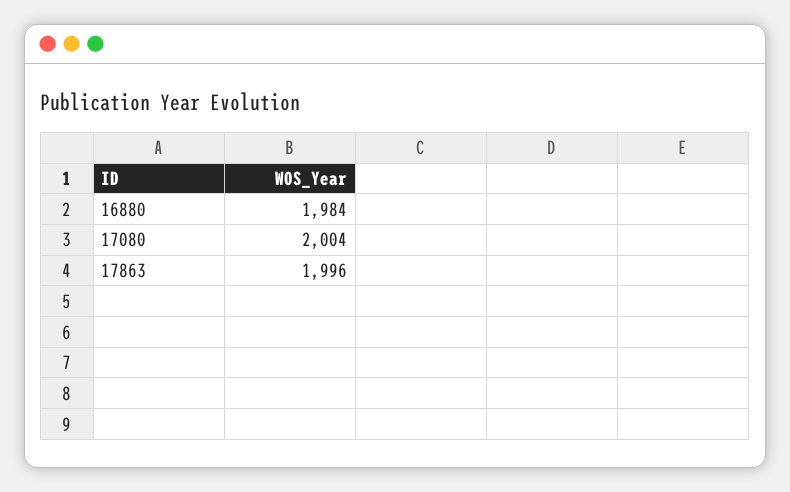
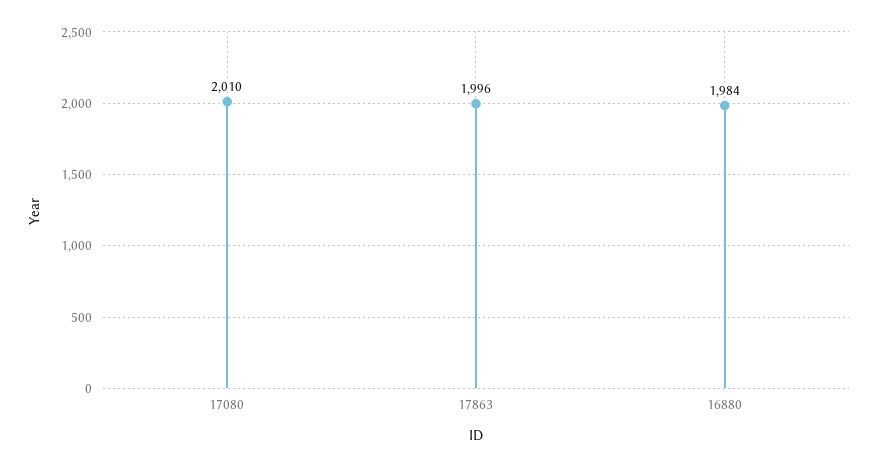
17080: 2004 -> 2010

